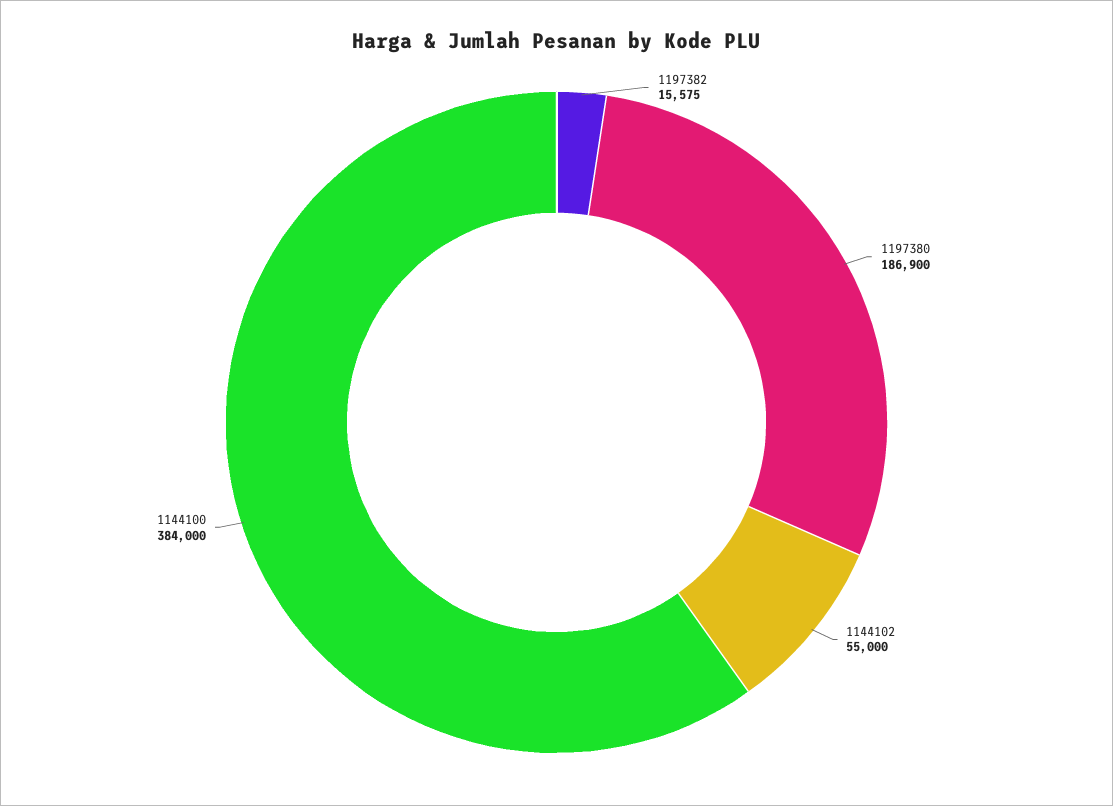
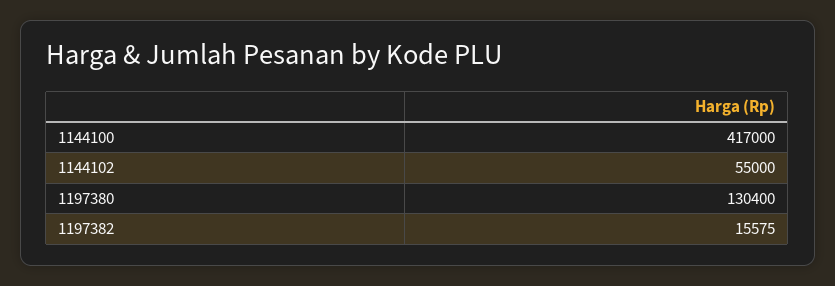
1197380: 186900 -> 130400
1144100: 384000 -> 417000

